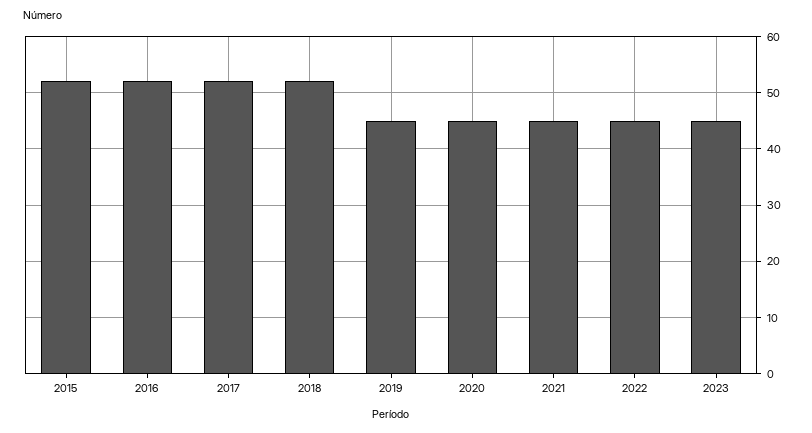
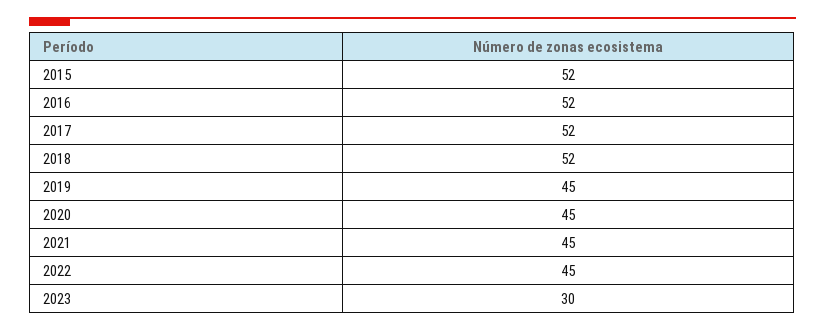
2023: 45 -> 30

